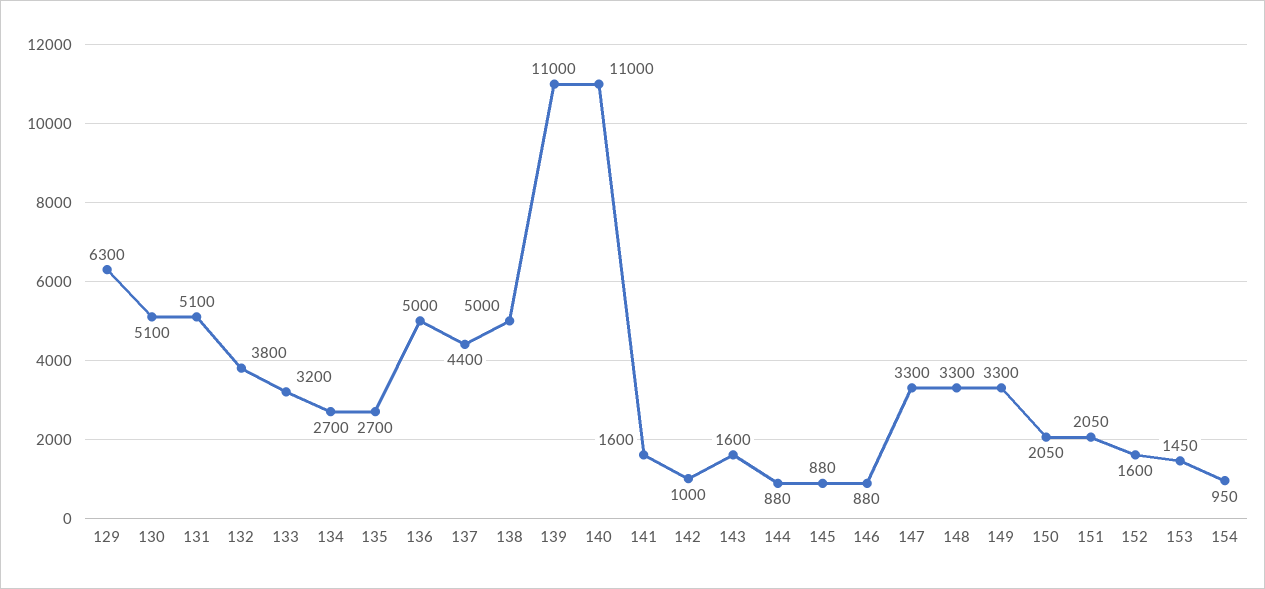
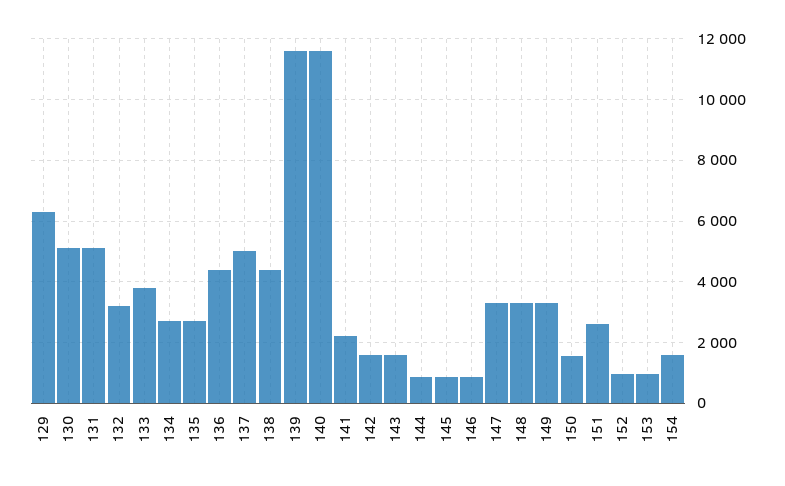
132: 3800 -> 3200
133: 3200 -> 3800
136: 5000 -> 4400
137: 4400 -> 5000
138: 5000 -> 4400
139: 11000 -> 11600
140: 11000 -> 11600
141: 1600 -> 2200
142: 1000 -> 1600
150: 2050 -> 1600
151: 2050 -> 2600
152: 1600 -> 1000
153: 1450 -> 1000
154: 950 -> 1600

